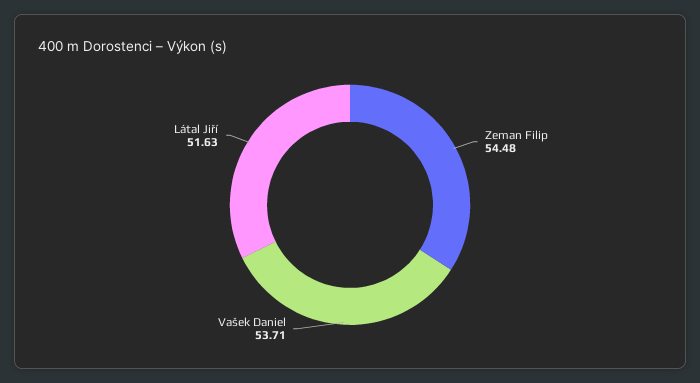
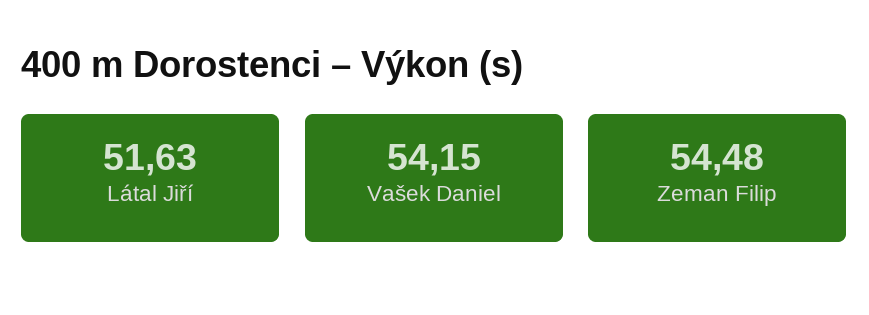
Vašek Daniel: 53.71 -> 54.15

